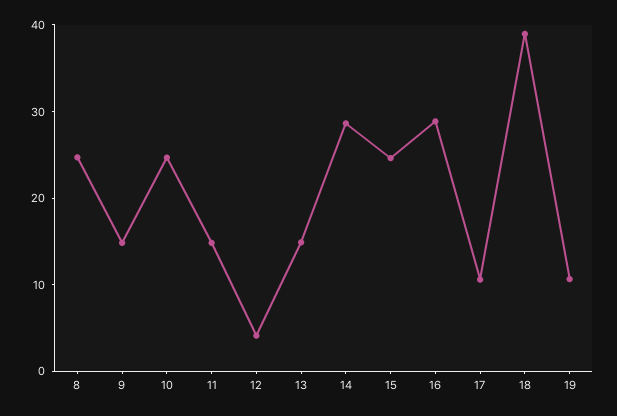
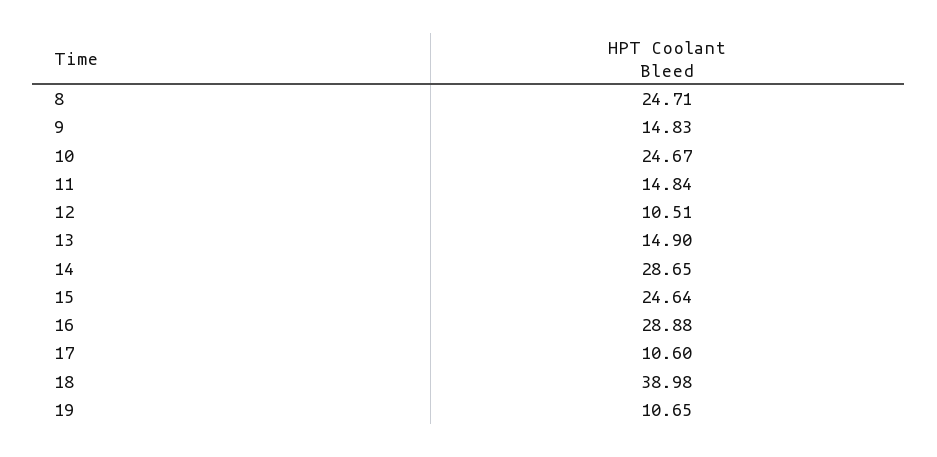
12: 4 -> 10.51

